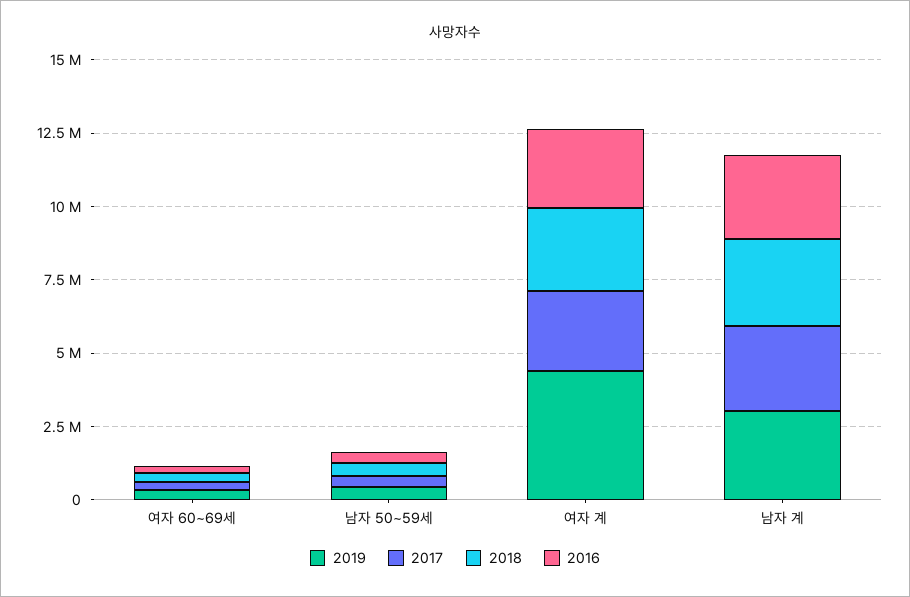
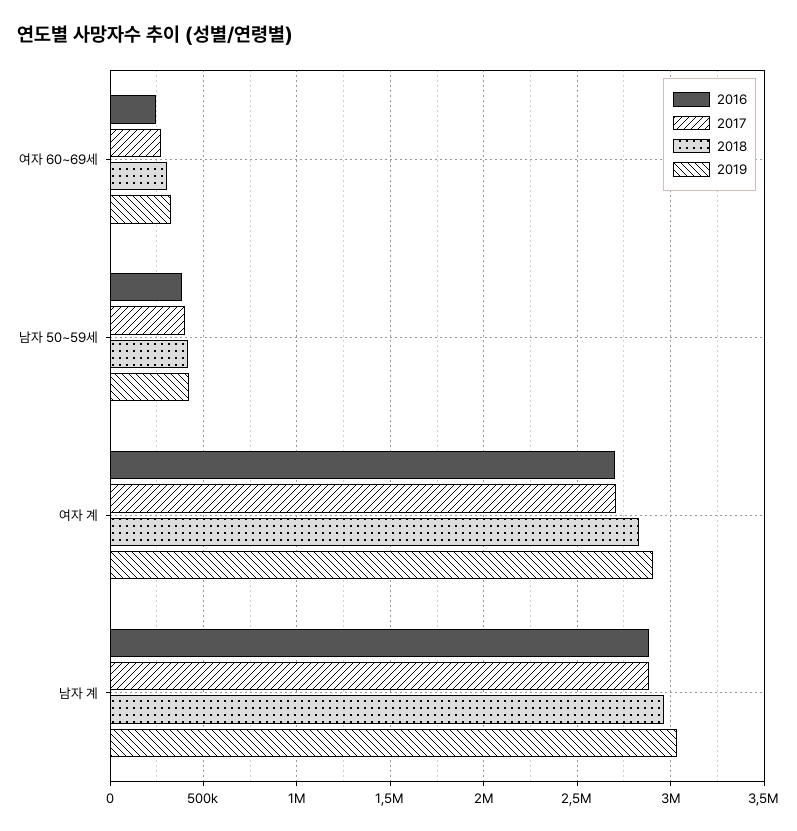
2019, 여자 계: 4500000 -> 2900000

